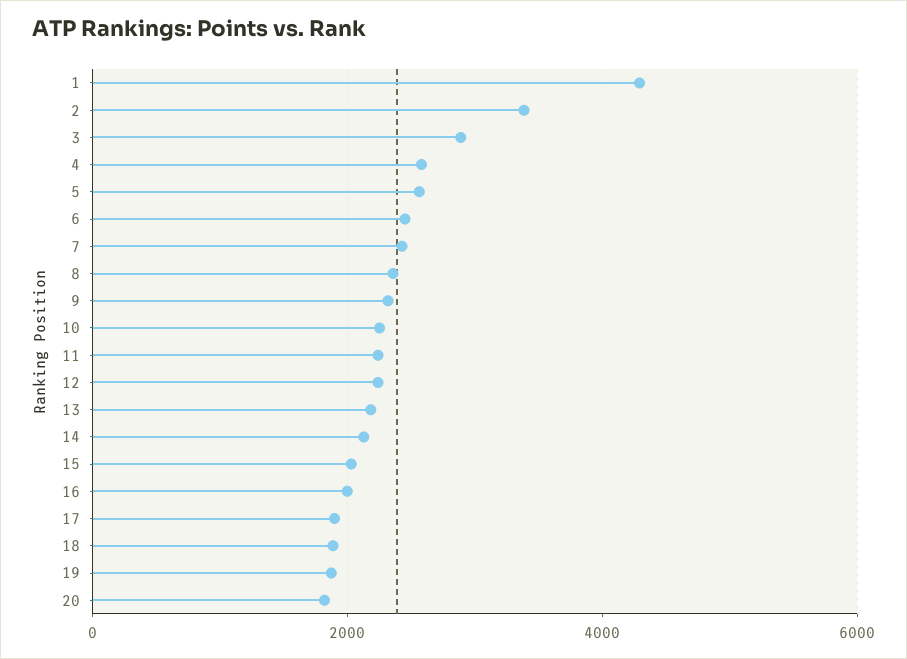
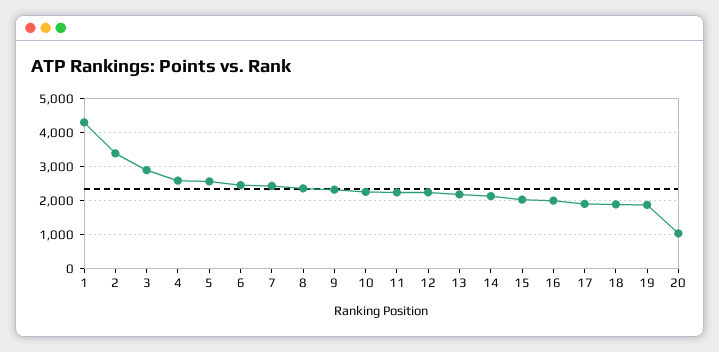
20: 1800 -> 1000

